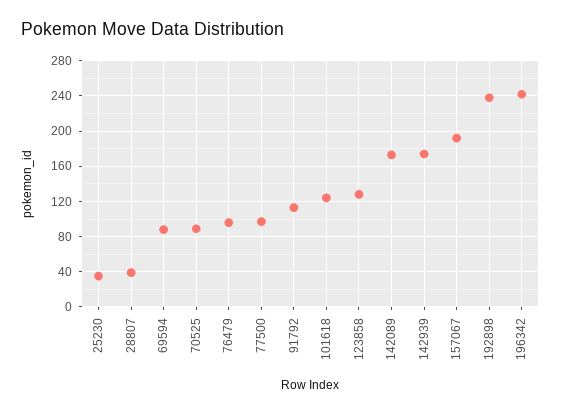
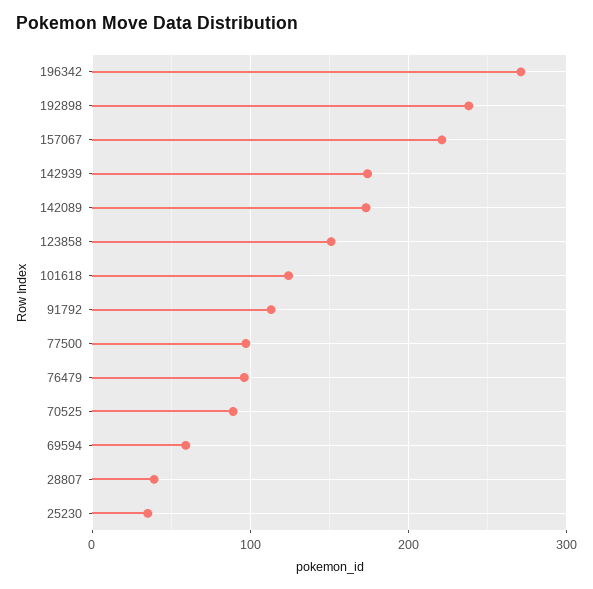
69594: 90 -> 60
123858: 130 -> 150
157067: 190 -> 220
196342: 240 -> 270

